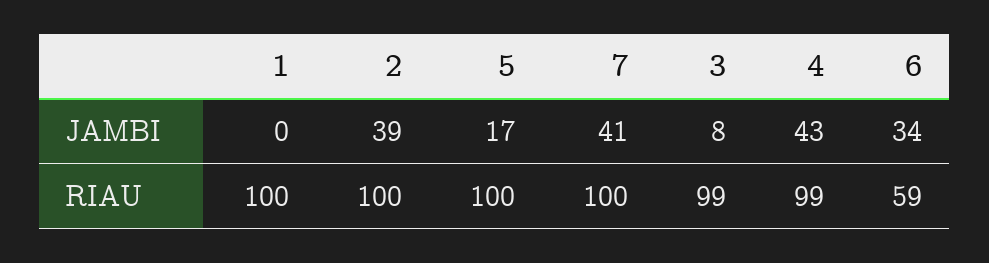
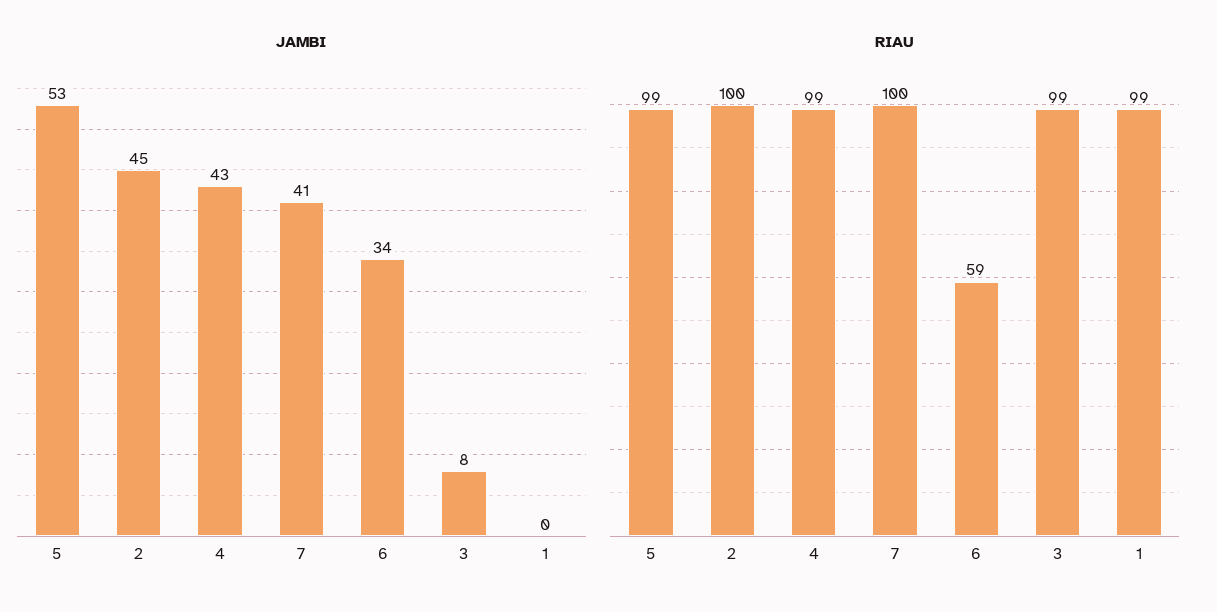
JAMBI, 2: 39 -> 45
JAMBI, 5: 17 -> 53
RIAU, 1: 100 -> 99
RIAU, 5: 100 -> 99

